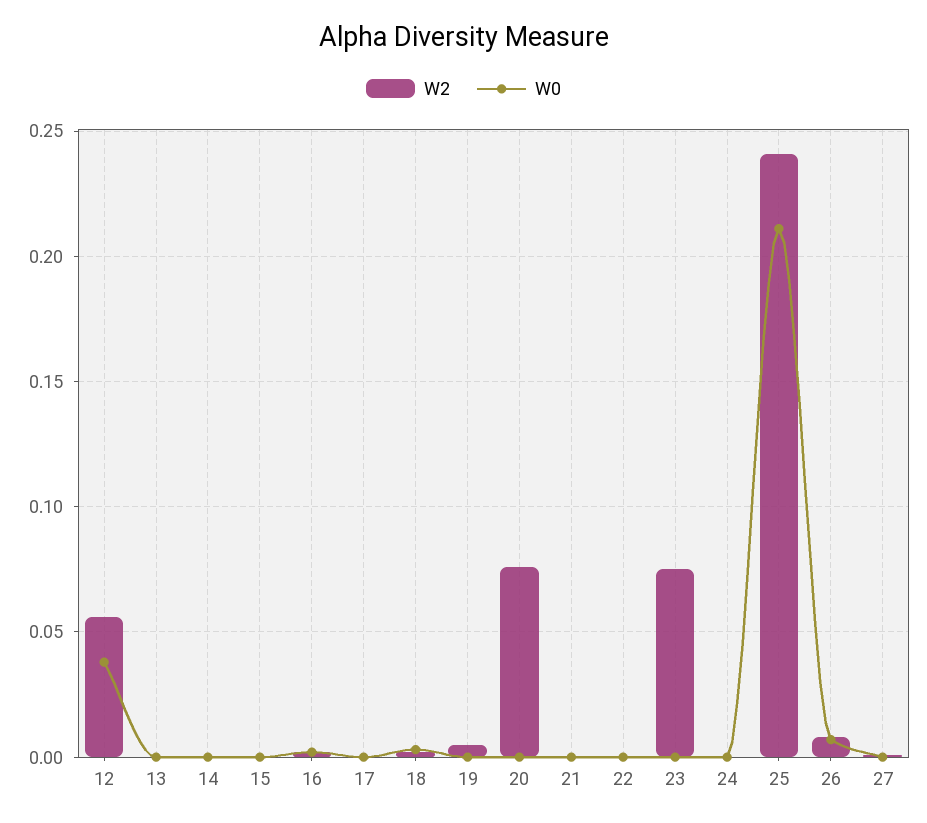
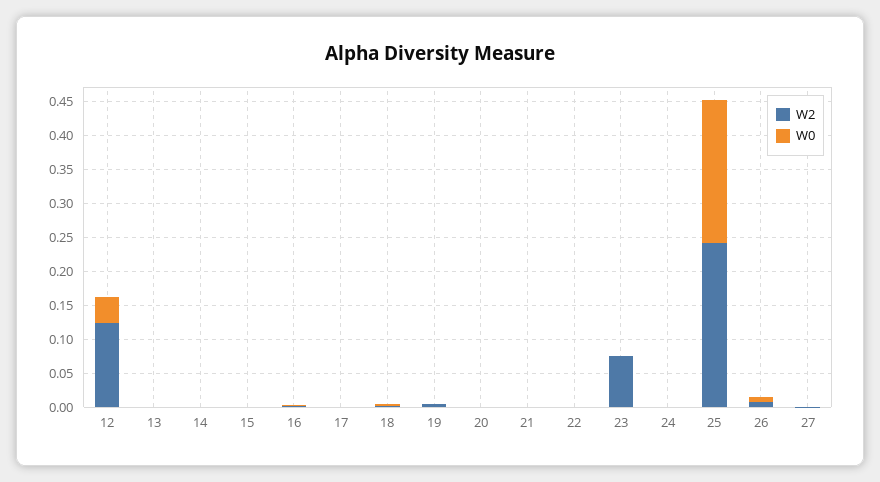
W2, 12: 0.055 -> 0.125
W2, 20: 0.075 -> 0

